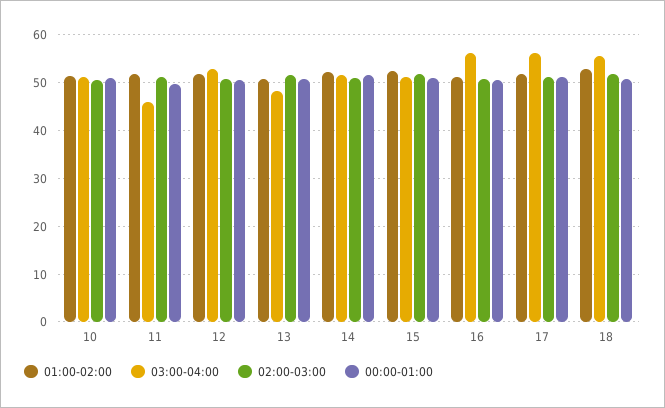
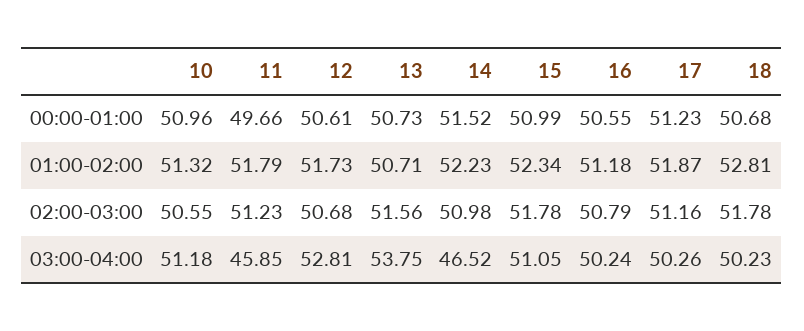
03:00-04:00, 13: 48 -> 53.75
03:00-04:00, 14: 52 -> 46.52
03:00-04:00, 16: 56 -> 50.24
03:00-04:00, 17: 56 -> 50.26
03:00-04:00, 18: 56 -> 50.23

